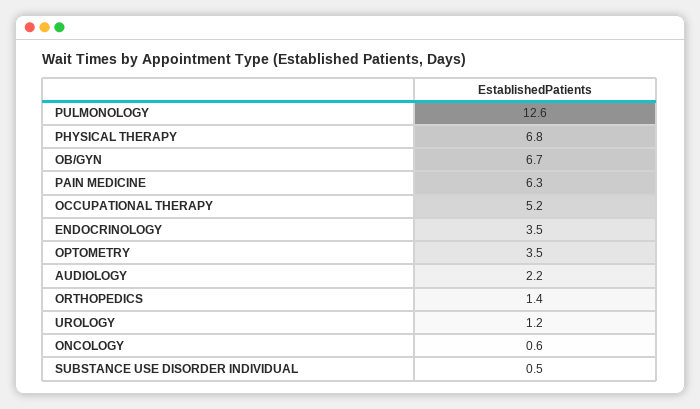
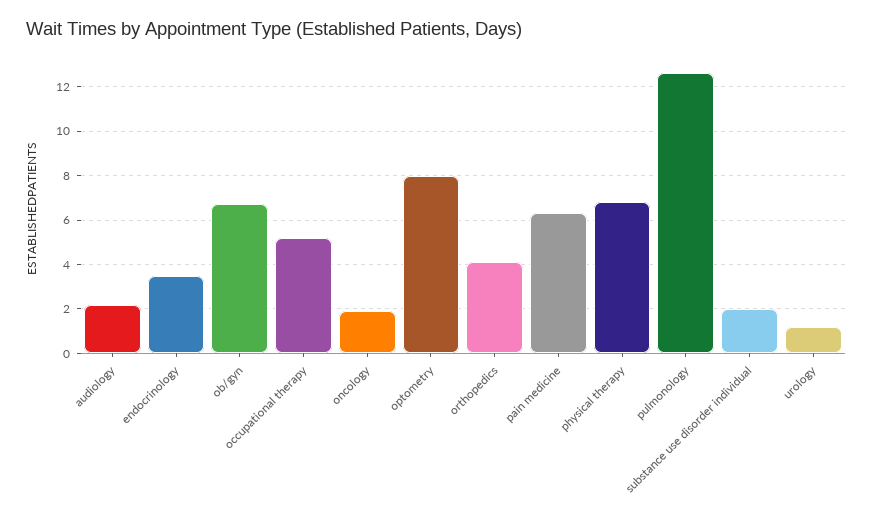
OPTOMETRY: 3.5 -> 8
ORTHOPEDICS: 1.4 -> 4
ONCOLOGY: 0.6 -> 2
SUBSTANCE USE DISORDER INDIVIDUAL: 0.5 -> 2

